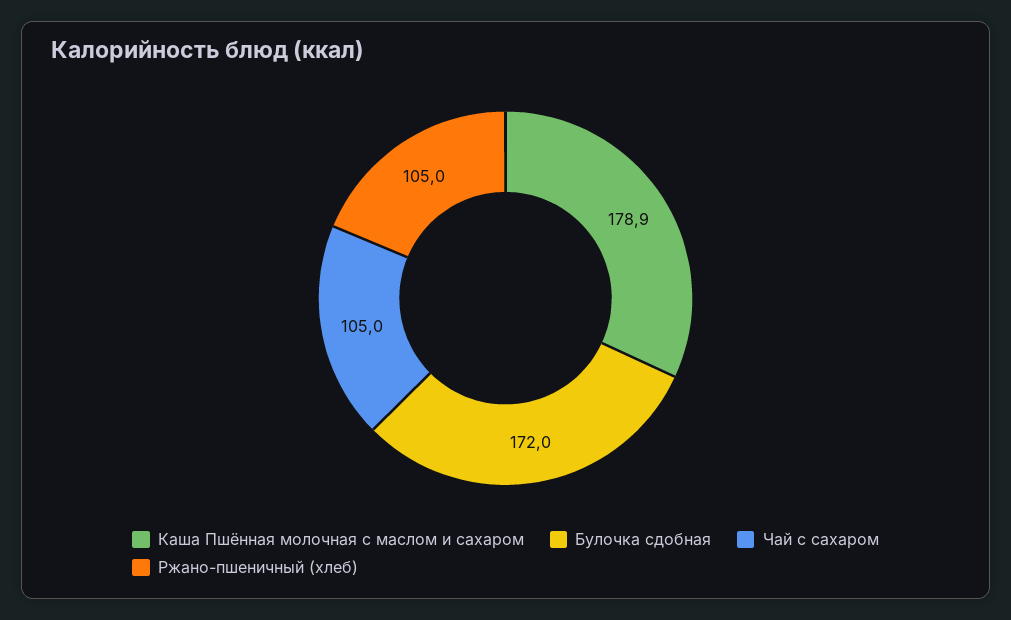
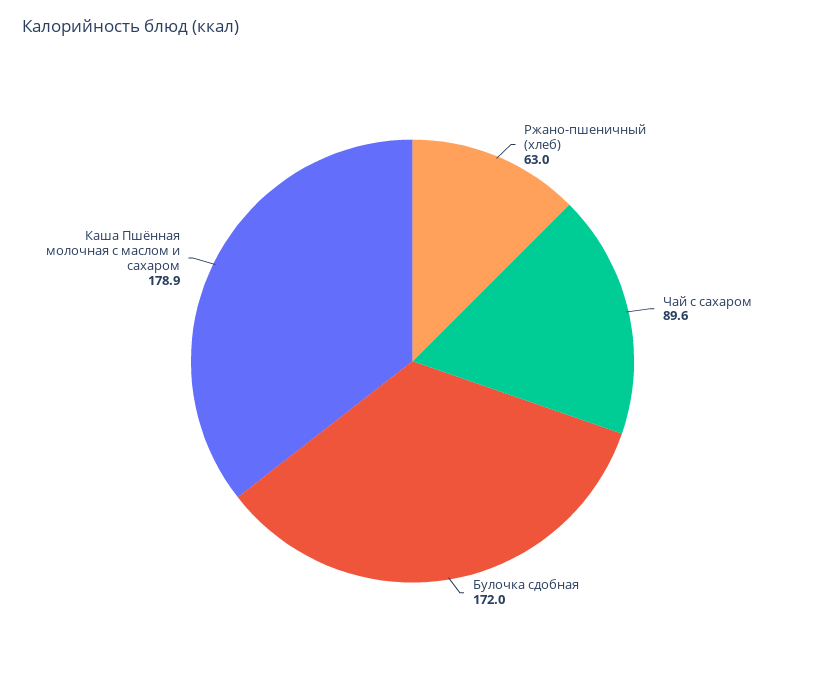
Чай с сахаром: 105 -> 89.6
Ржано-пшеничный (хлеб): 105 -> 63

